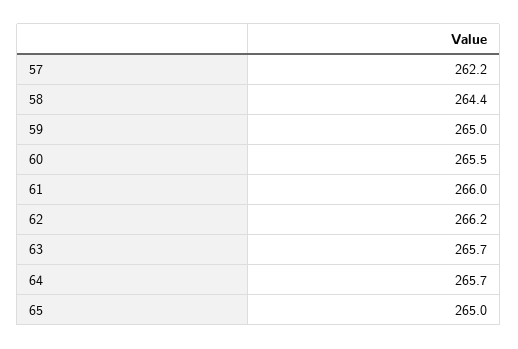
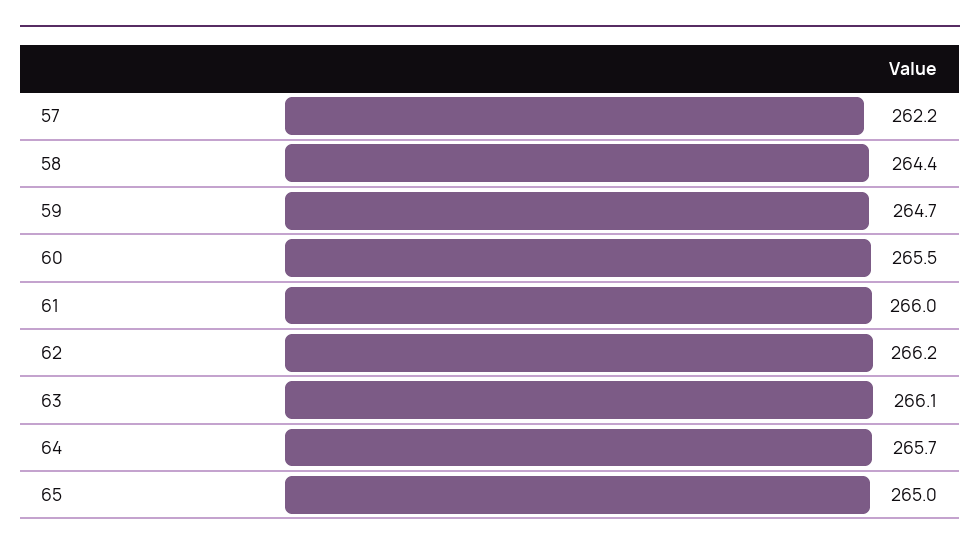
59: 265 -> 264.7
63: 265.7 -> 266.1

